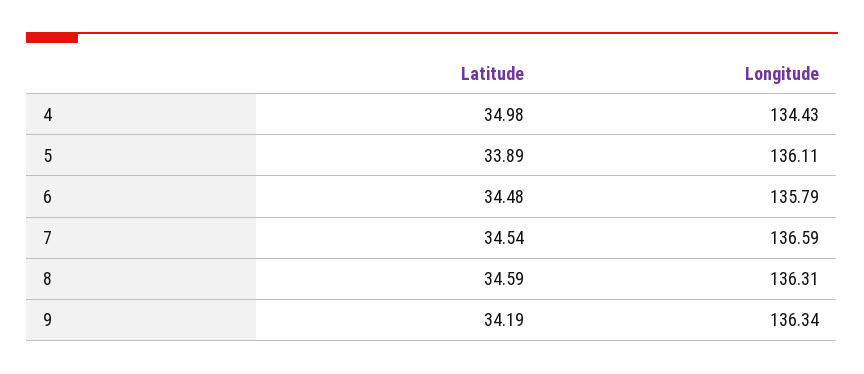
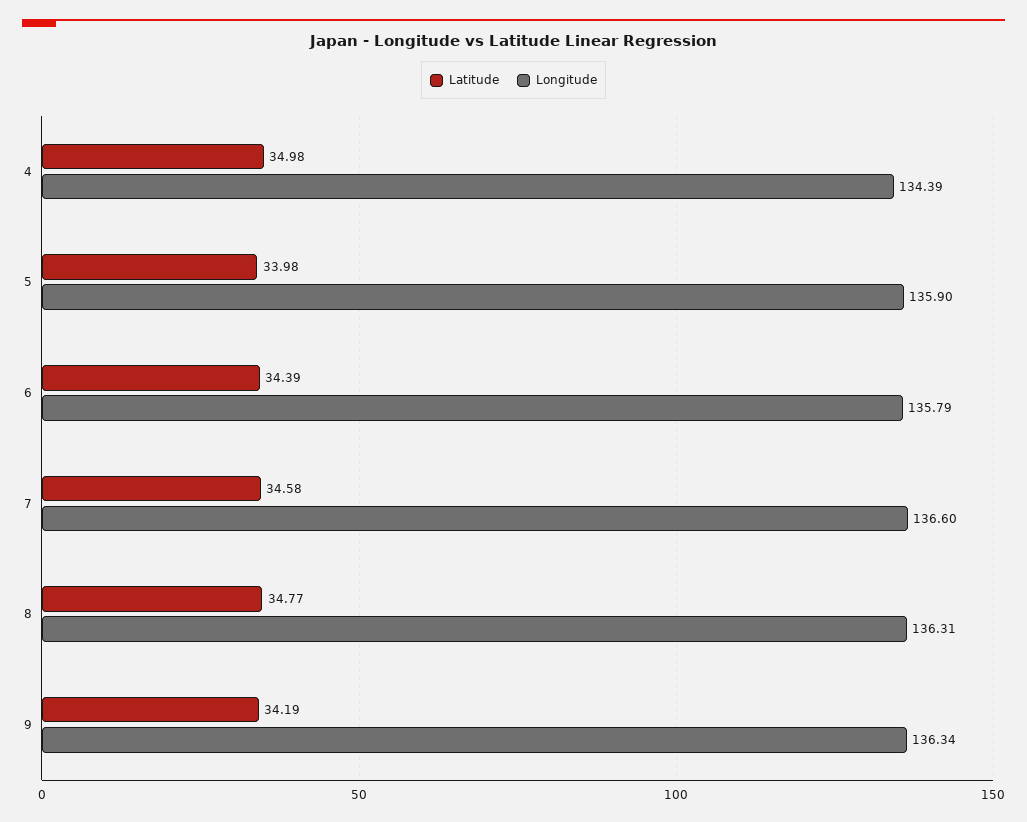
Longitude, 4: 134.43 -> 134.39
Latitude, 5: 33.89 -> 33.98
Longitude, 5: 136.11 -> 135.9
Latitude, 6: 34.48 -> 34.39
Latitude, 7: 34.54 -> 34.58
Longitude, 7: 136.59 -> 136.6
Latitude, 8: 34.59 -> 34.77

